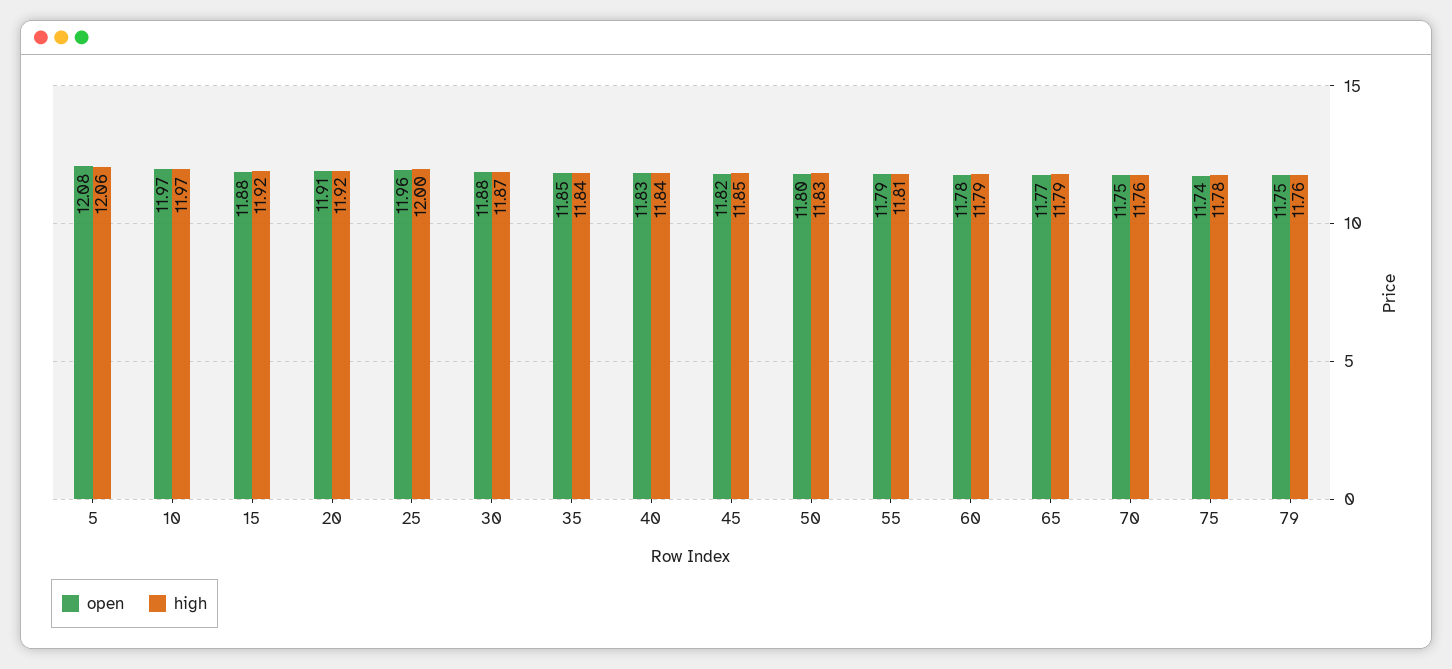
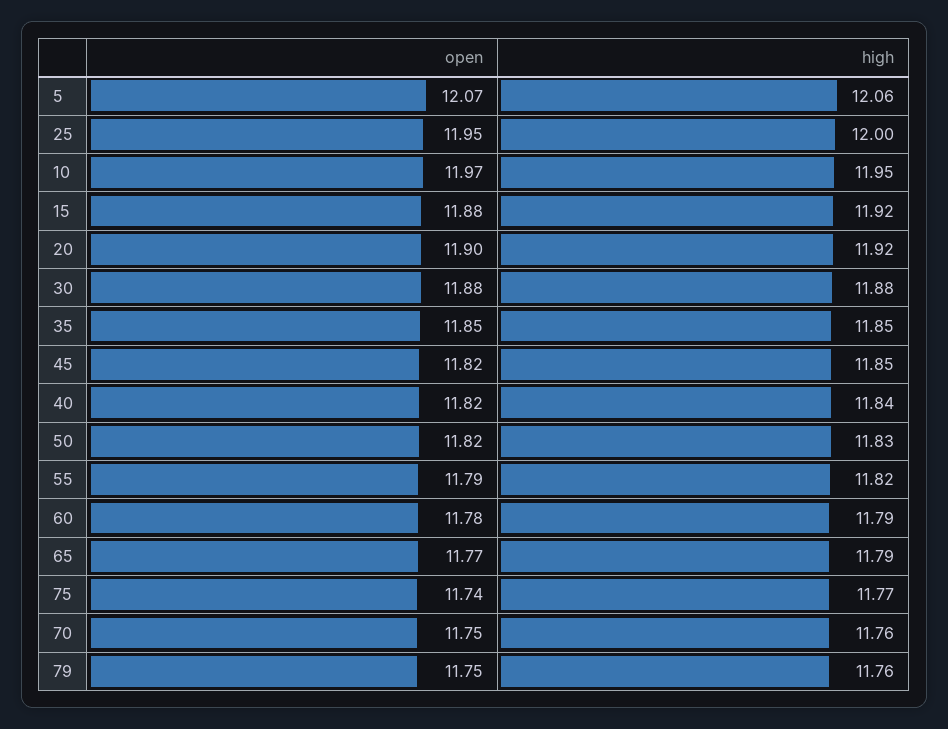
open, 5: 12.08 -> 12.07
high, 10: 11.97 -> 11.95
open, 20: 11.91 -> 11.9
open, 25: 11.96 -> 11.95
high, 30: 11.87 -> 11.88
high, 35: 11.84 -> 11.85
open, 40: 11.83 -> 11.82
open, 50: 11.8 -> 11.82
high, 55: 11.81 -> 11.82
high, 75: 11.78 -> 11.77

